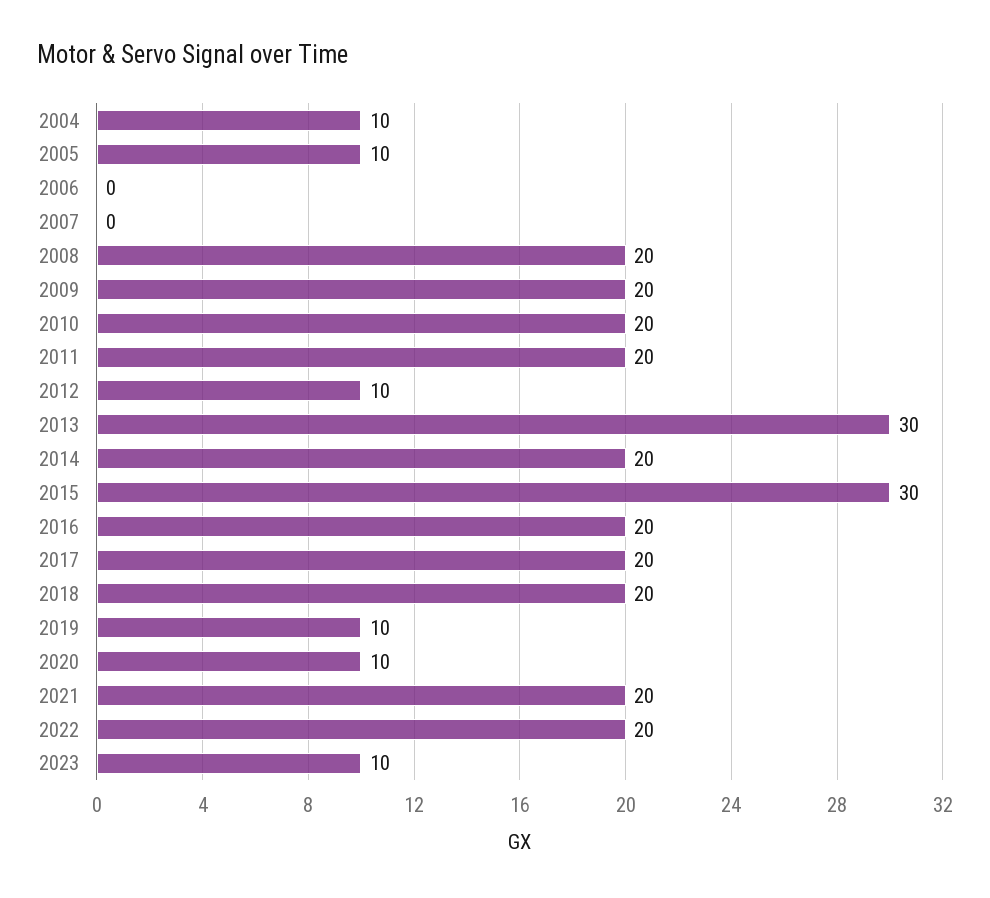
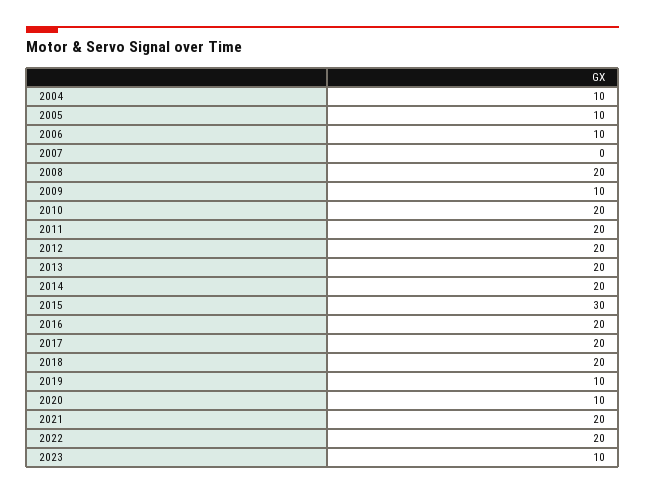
2006: 0 -> 10
2009: 20 -> 10
2012: 10 -> 20
2013: 30 -> 20

